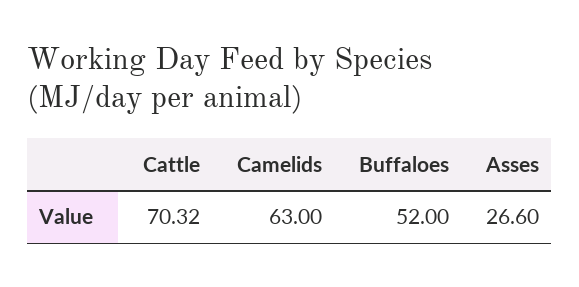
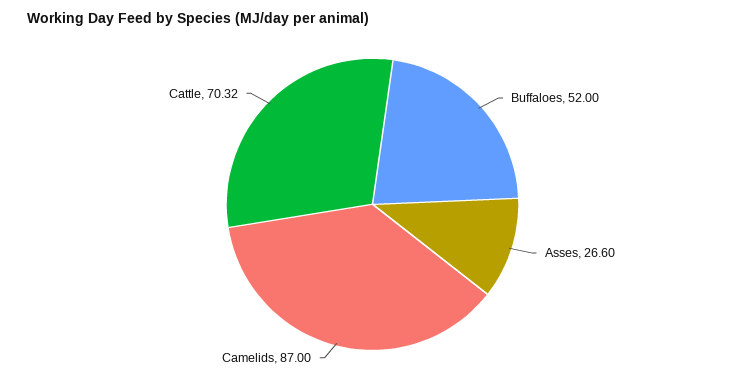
Camelids: 63 -> 87

